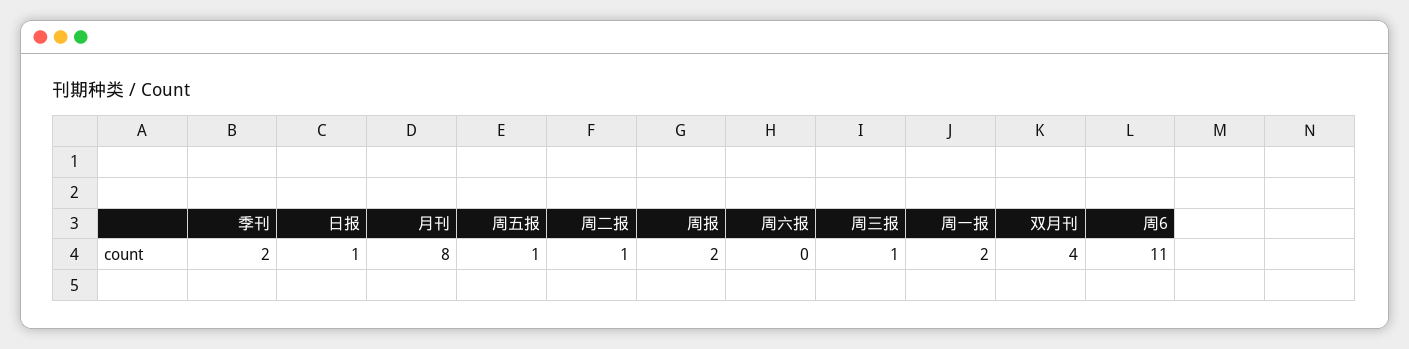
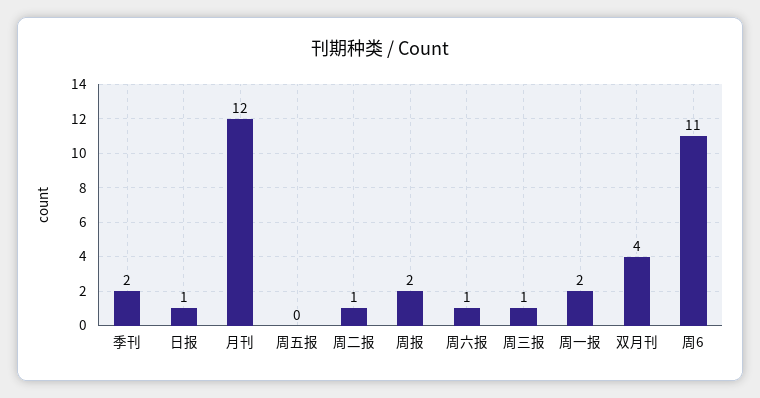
月刊: 8 -> 12
周五报: 1 -> 0
周六报: 0 -> 1

